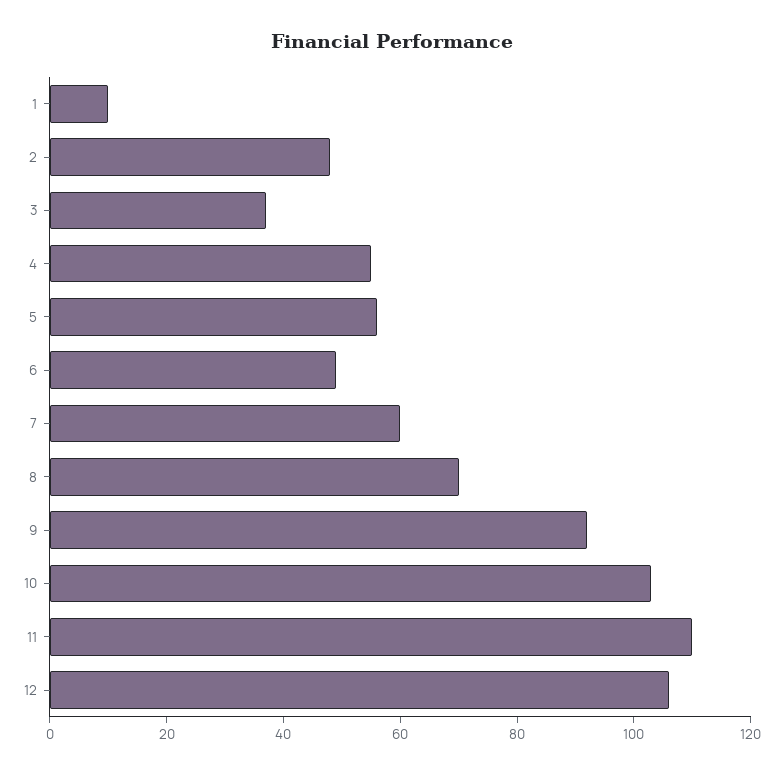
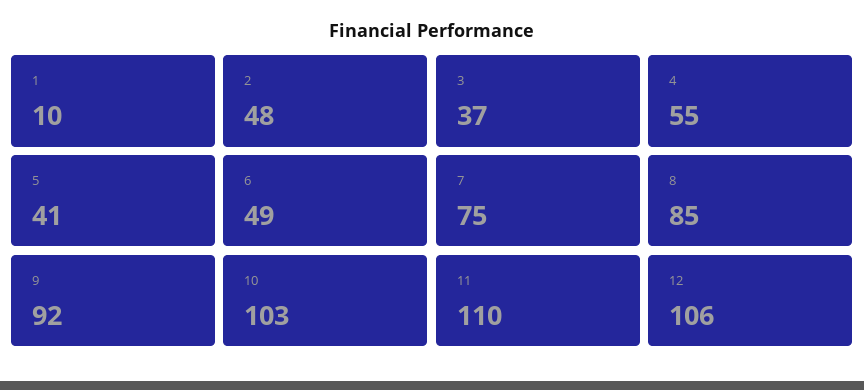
5: 55 -> 41
7: 60 -> 75
8: 70 -> 85

